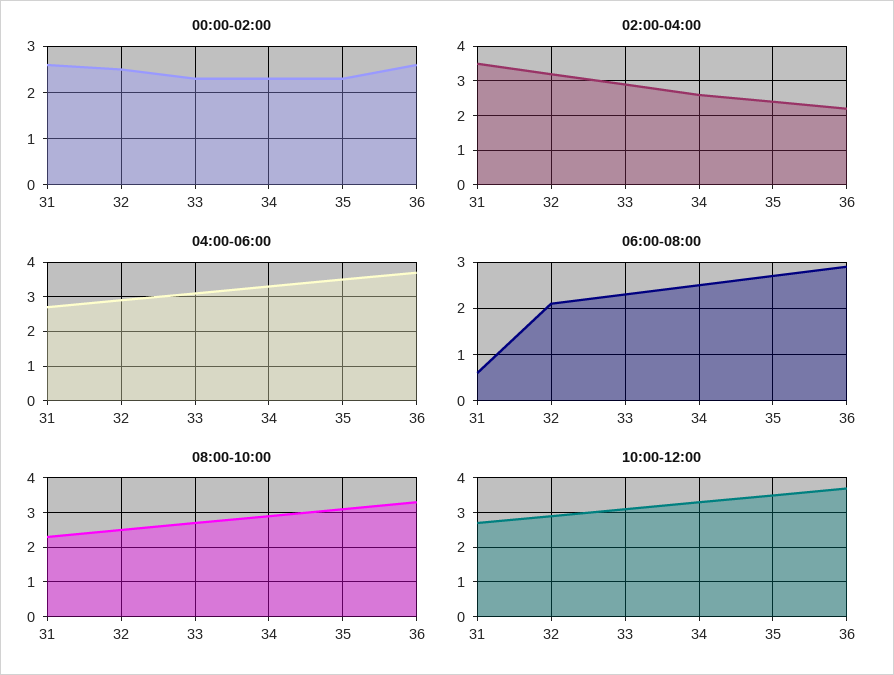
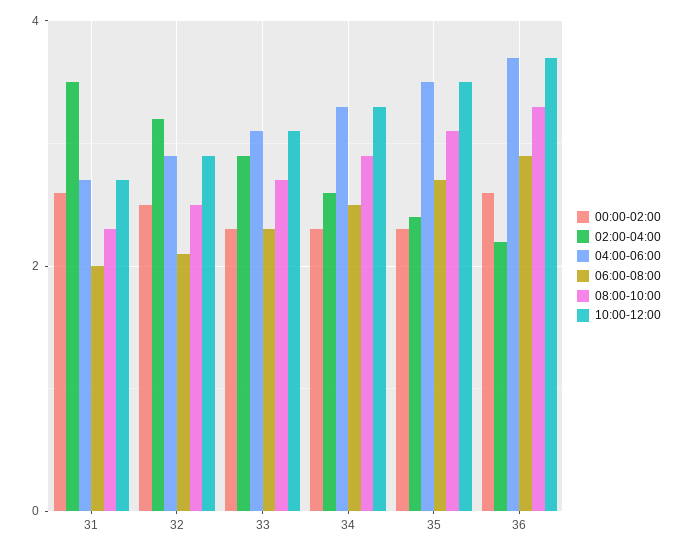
06:00-08:00, 31: 0.5 -> 2

